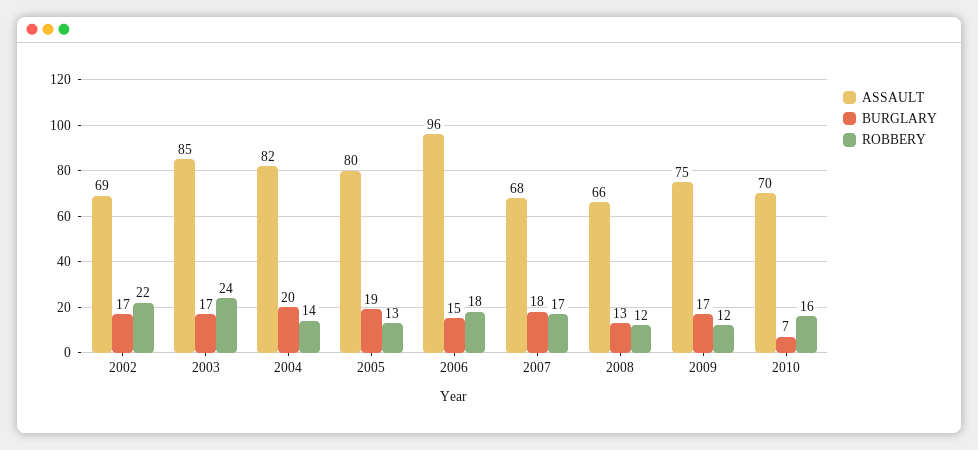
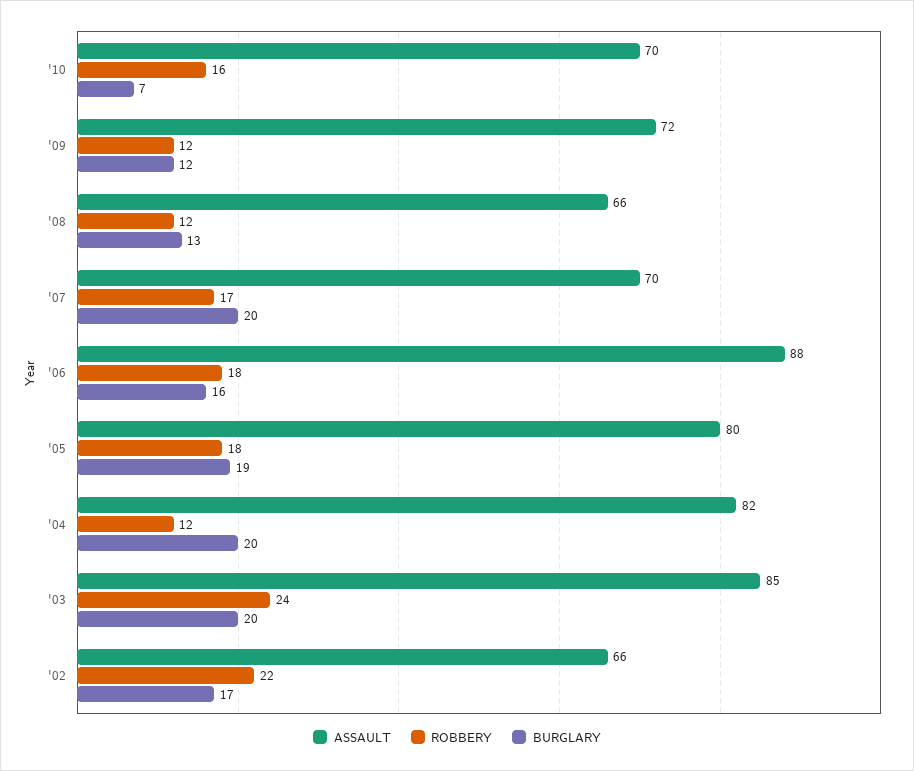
ASSAULT, 2002: 69 -> 66
BURGLARY, 2003: 17 -> 20
ROBBERY, 2004: 14 -> 12
ROBBERY, 2005: 13 -> 18
ASSAULT, 2006: 96 -> 88
BURGLARY, 2006: 15 -> 16
ASSAULT, 2007: 68 -> 70
BURGLARY, 2007: 18 -> 20
ASSAULT, 2009: 75 -> 72
BURGLARY, 2009: 17 -> 12

